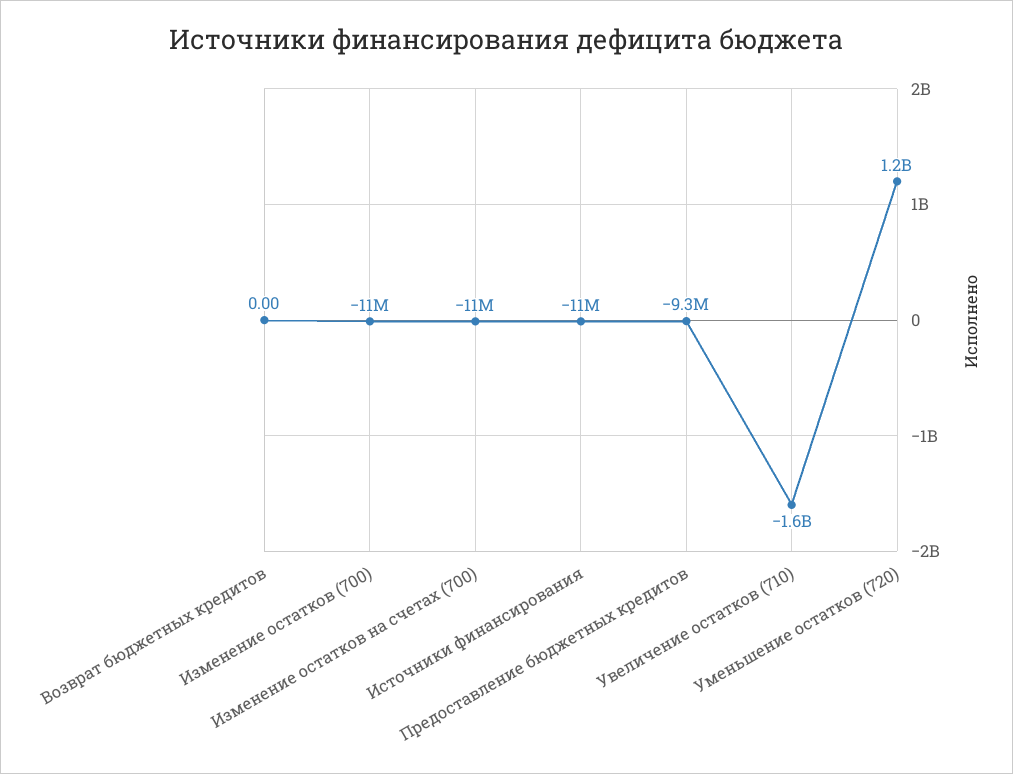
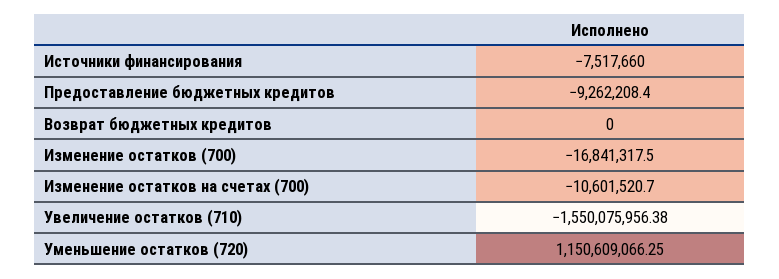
Изменение остатков (700): -11000000 -> -16841317.5
Источники финансирования: -11000000 -> -7517660

